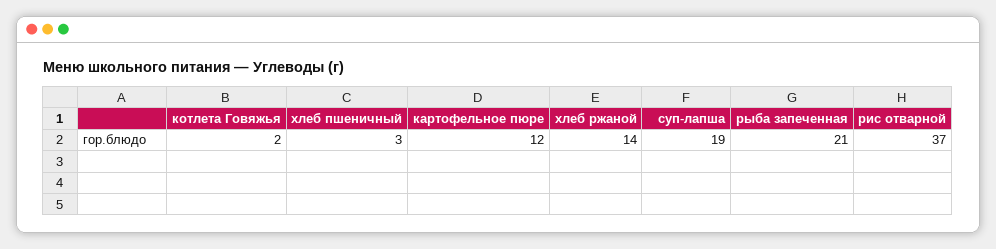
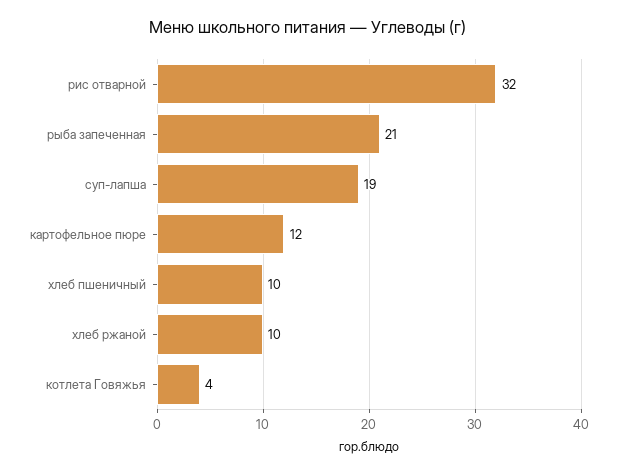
котлета Говяжья: 2 -> 4
хлеб пшеничный: 3 -> 10
хлеб ржаной: 14 -> 10
рис отварной: 37 -> 32

